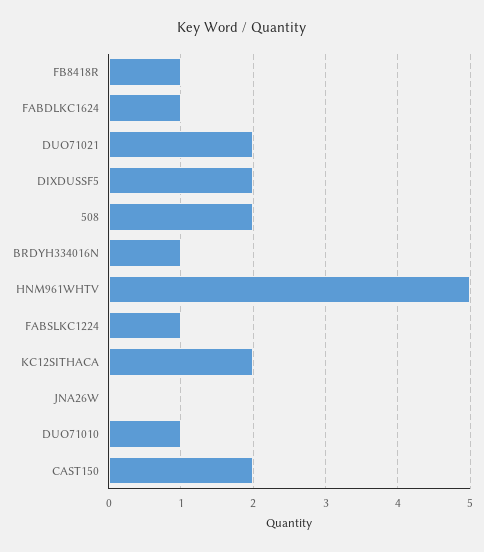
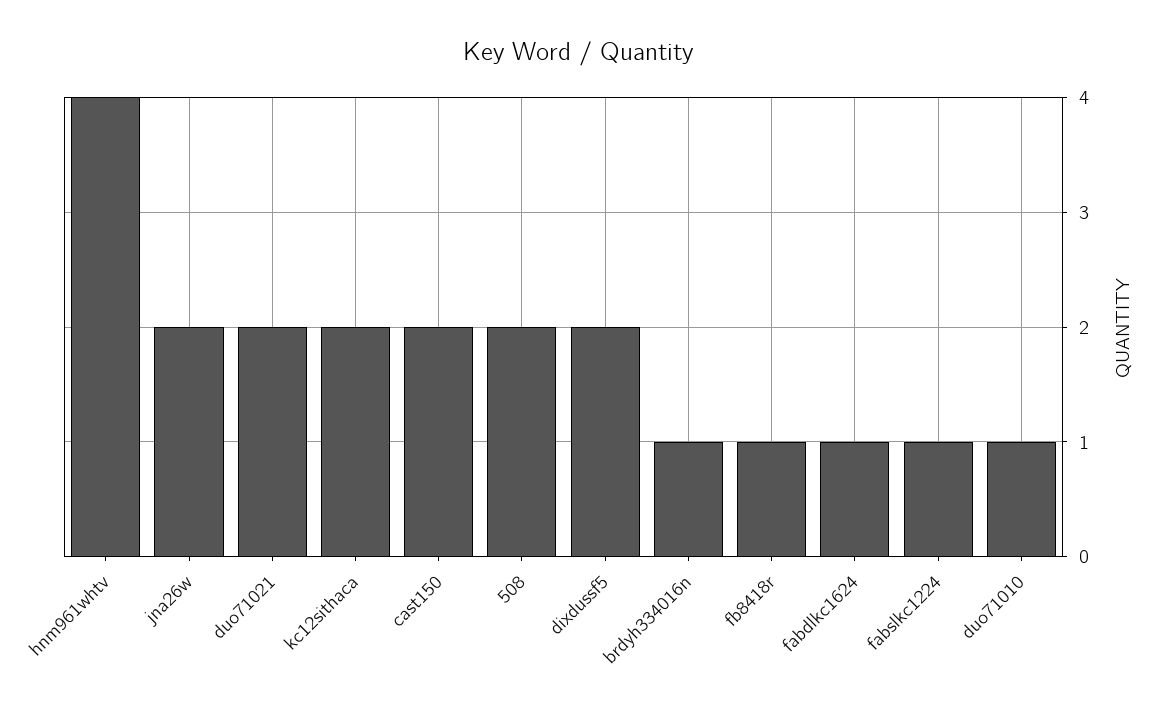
HNM961WHTV: 5 -> 4
JNA26W: 0 -> 2

